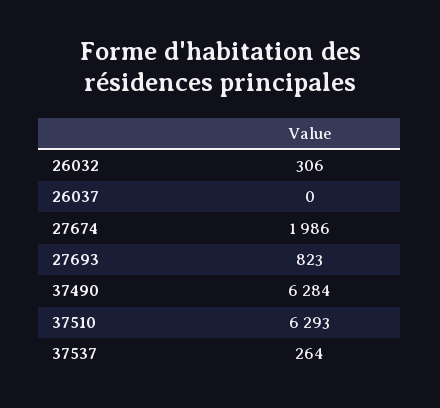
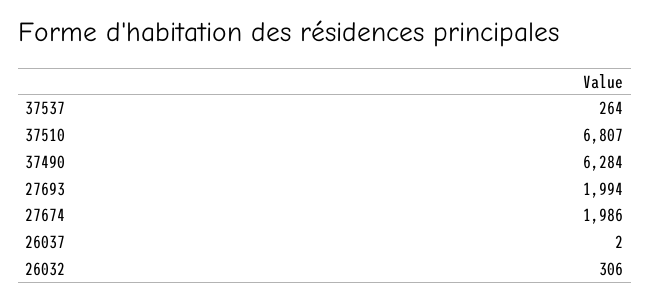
26037: 0 -> 2
27693: 823 -> 1994
37510: 6293 -> 6807

